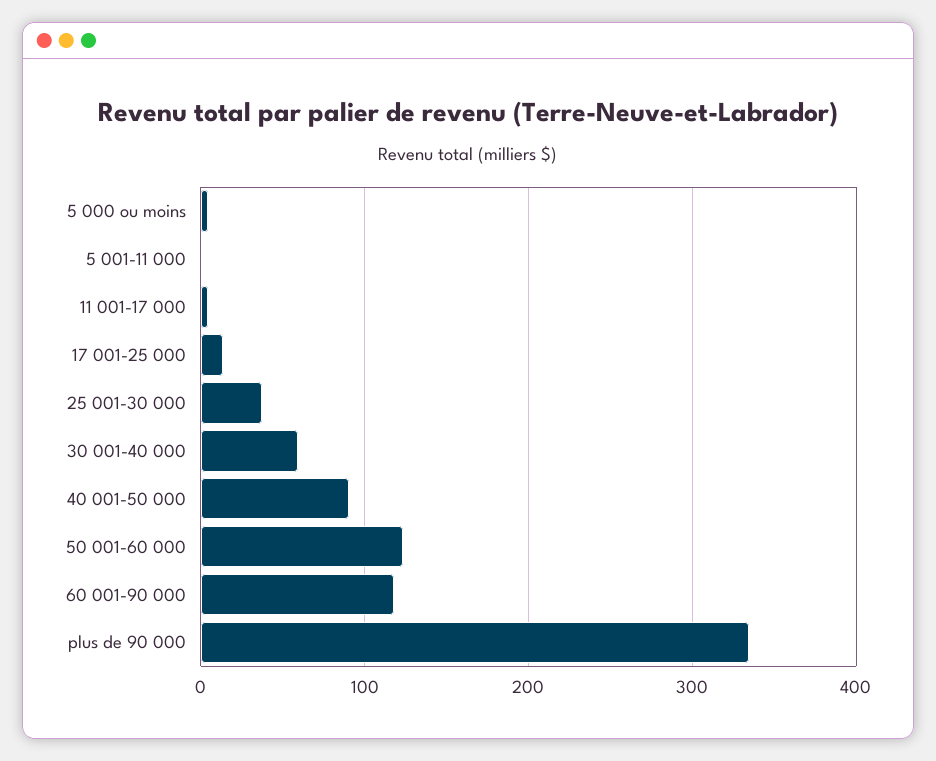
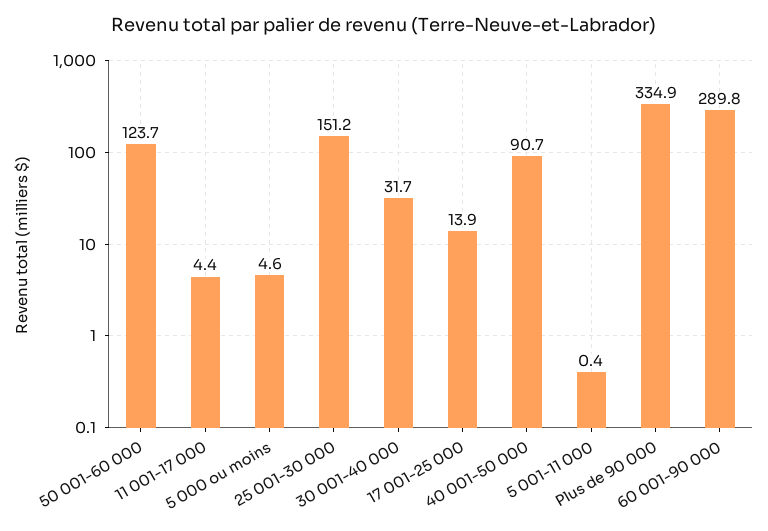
25 001-30 000: 40 -> 151.2
30 001-40 000: 60 -> 31.7
60 001-90 000: 120 -> 289.8

